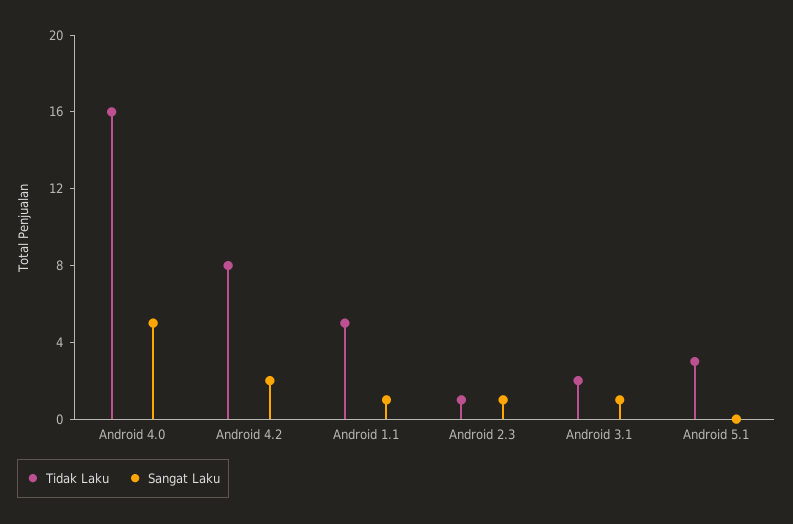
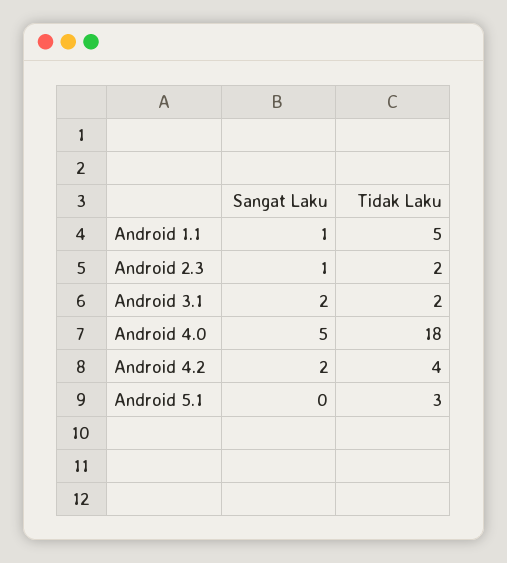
Tidak Laku, Android 4.0: 16 -> 18
Tidak Laku, Android 4.2: 8 -> 4
Tidak Laku, Android 2.3: 1 -> 2
Sangat Laku, Android 3.1: 1 -> 2

